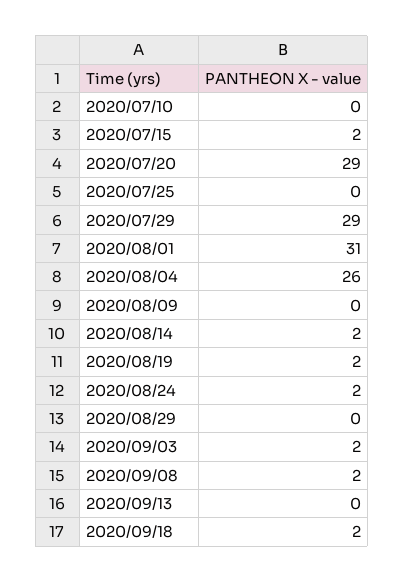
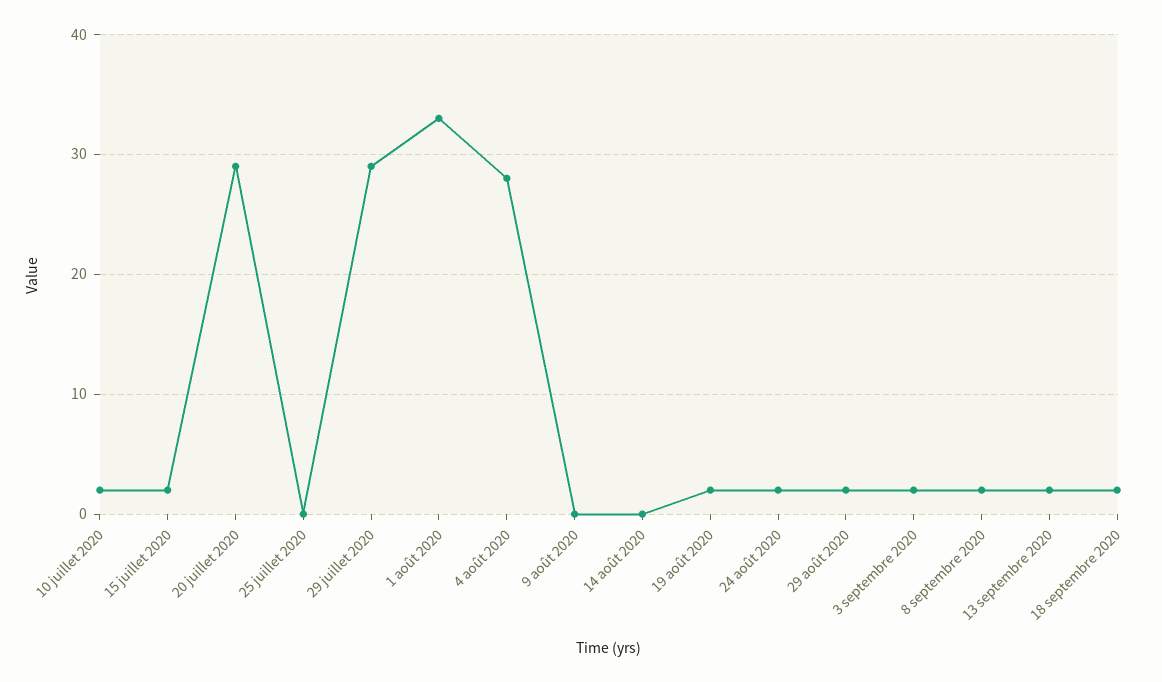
2020/07/10: 0 -> 2
2020/08/01: 31 -> 33
2020/08/04: 26 -> 28
2020/08/14: 2 -> 0
2020/08/29: 0 -> 2
2020/09/13: 0 -> 2

